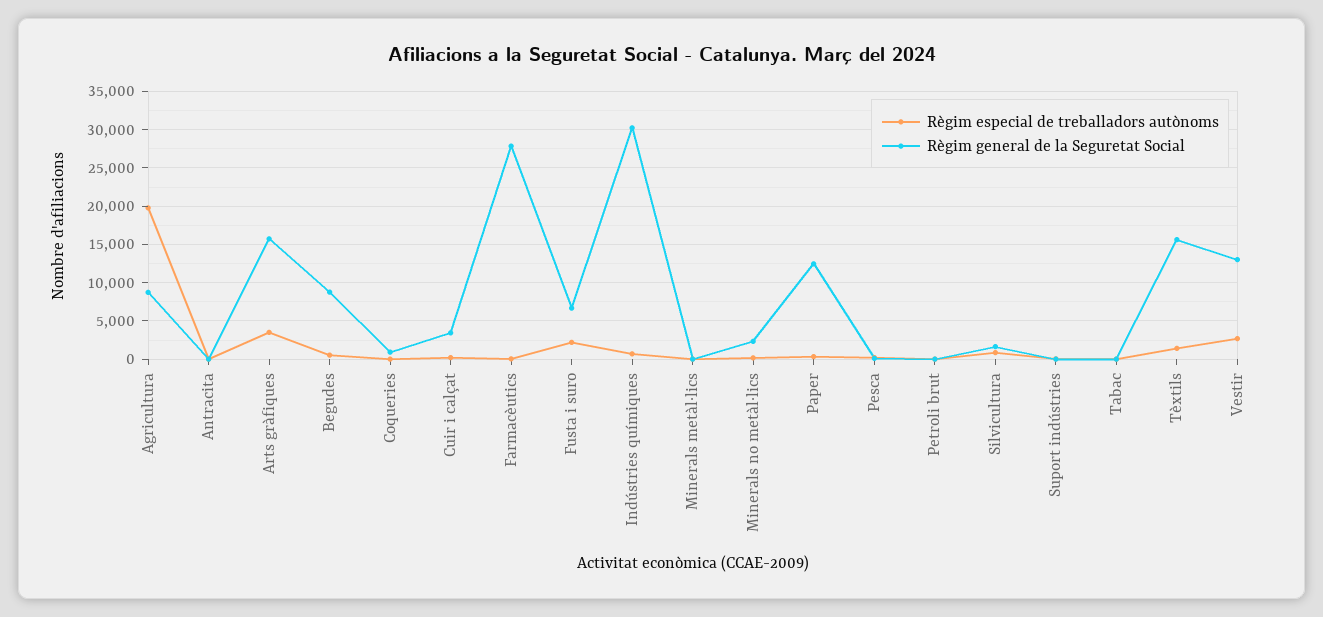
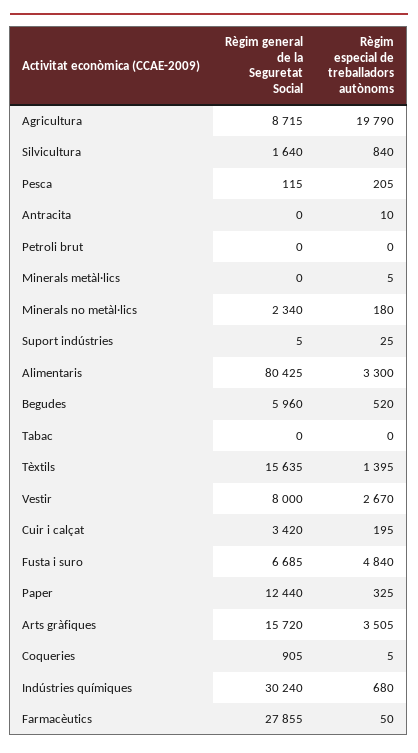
Règim general de la Seguretat Social, Begudes: 9000 -> 5960
Règim especial de treballadors autònoms, Fusta i suro: 2000 -> 4840
Règim general de la Seguretat Social, Vestir: 13000 -> 8000
Règim general de la Seguretat Social, Alimentaris: none -> 80425
Règim especial de treballadors autònoms, Alimentaris: none -> 3300

